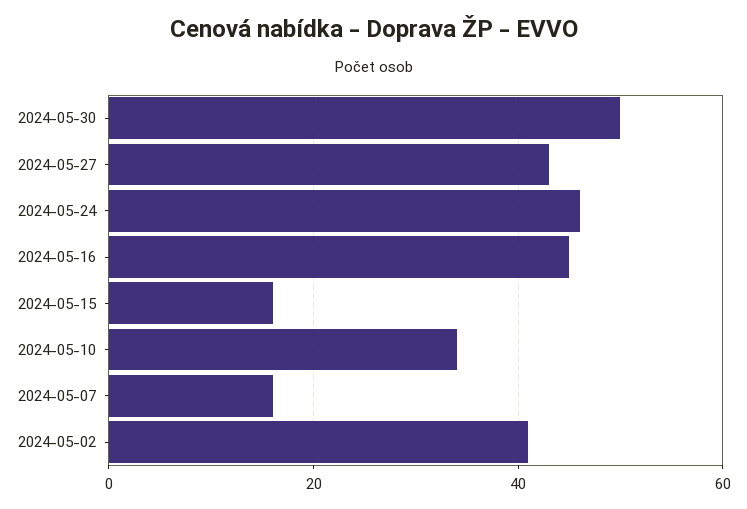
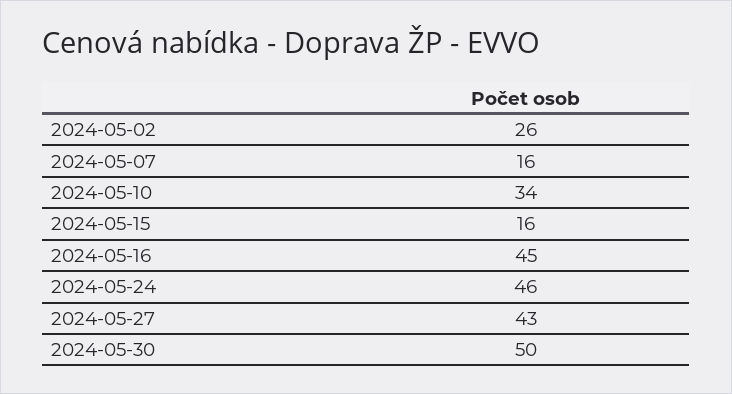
2024-05-02: 40 -> 26

